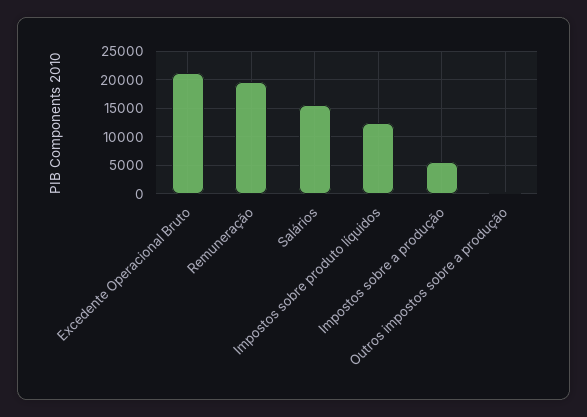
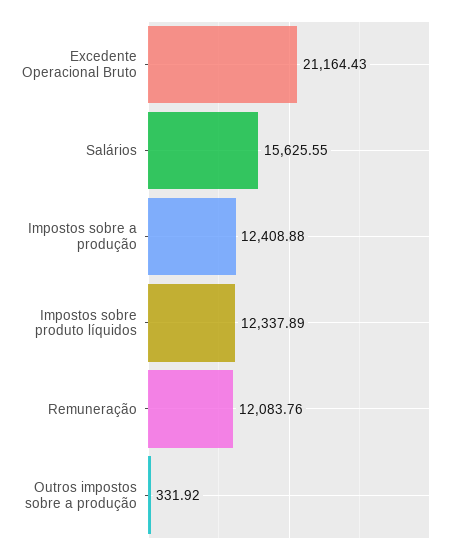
Remuneração: 20000 -> 12083.76
Impostos sobre a produção: 5000 -> 12408.88

